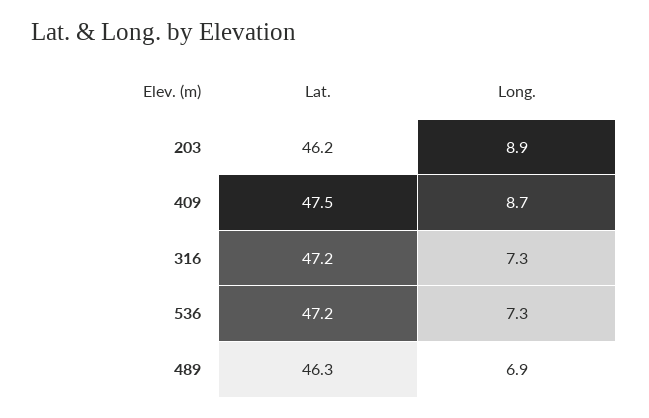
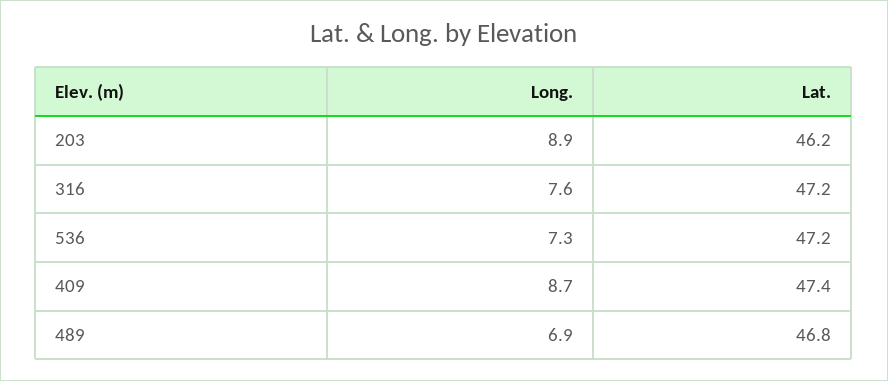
Lat., 409: 47.5 -> 47.4
Long., 316: 7.3 -> 7.6
Lat., 489: 46.3 -> 46.8

